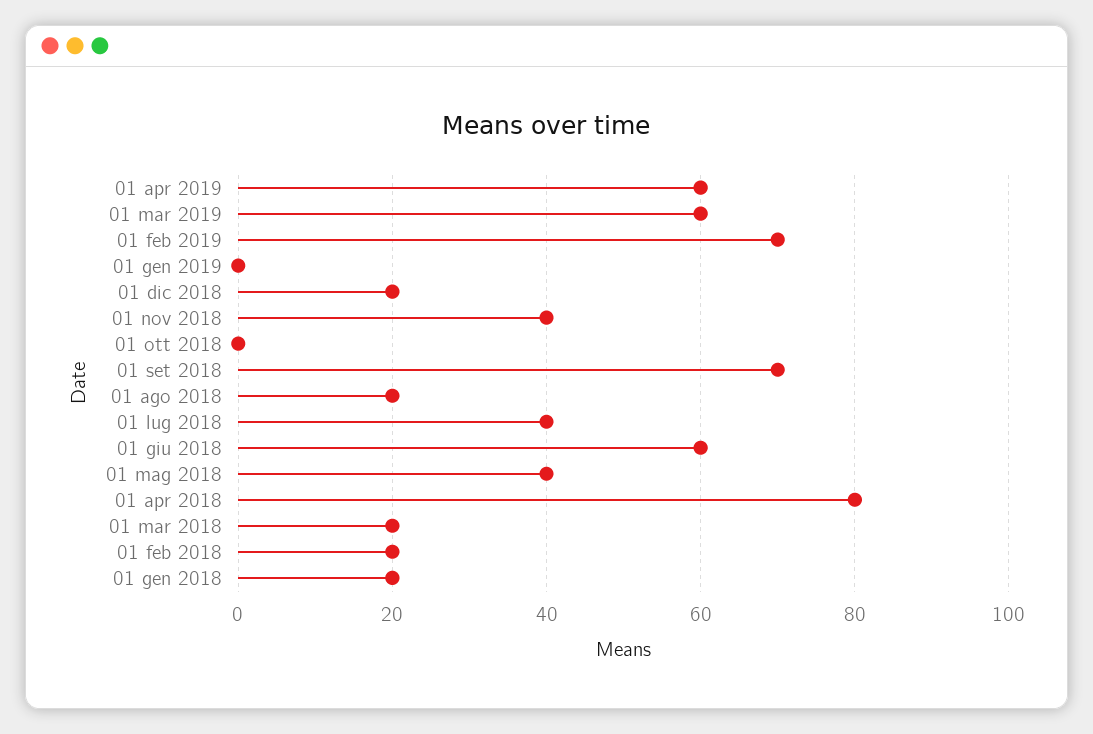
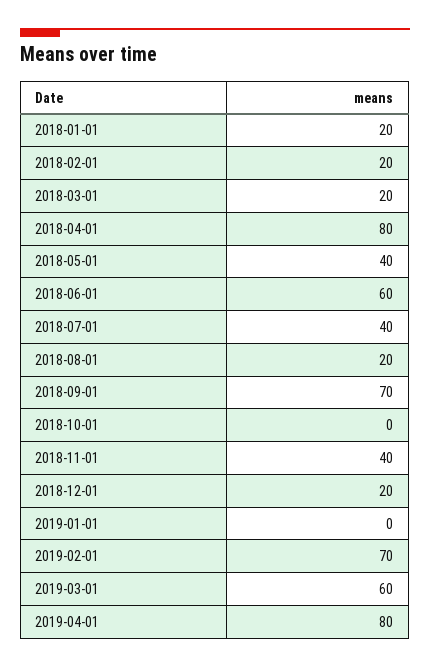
01 apr 2019: 60 -> 80

